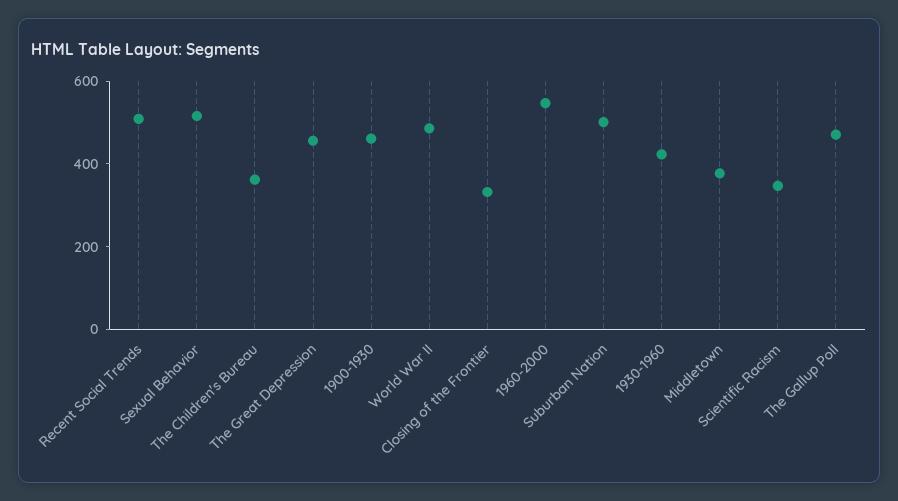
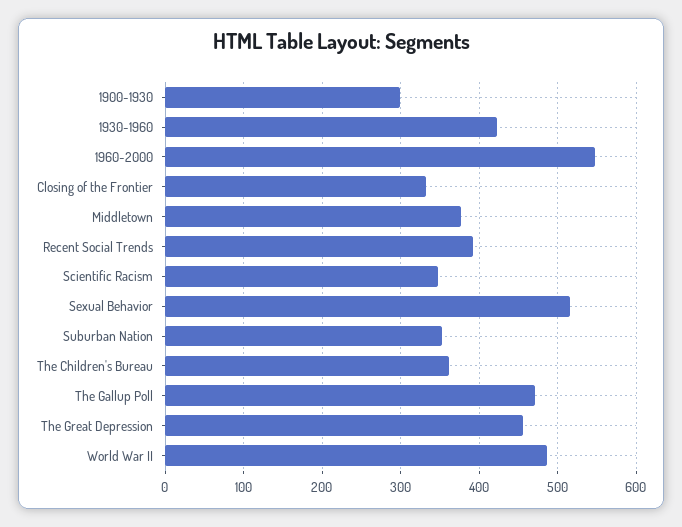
Recent Social Trends: 500 -> 390
1900-1930: 450 -> 300
Suburban Nation: 500 -> 350

